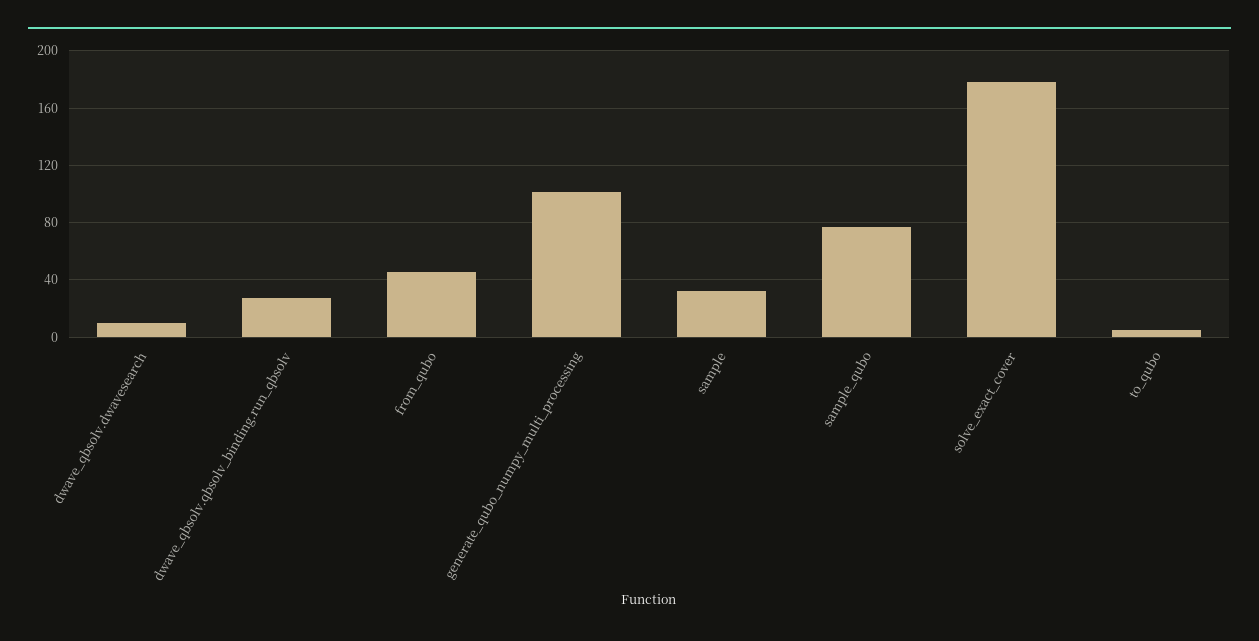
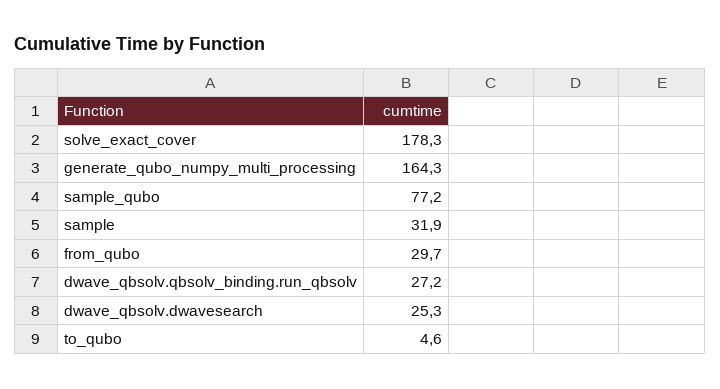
dwave_qbsolv.dwavesearch: 10 -> 25.3
from_qubo: 45 -> 29.7
generate_qubo_numpy_multi_processing: 100 -> 164.3

